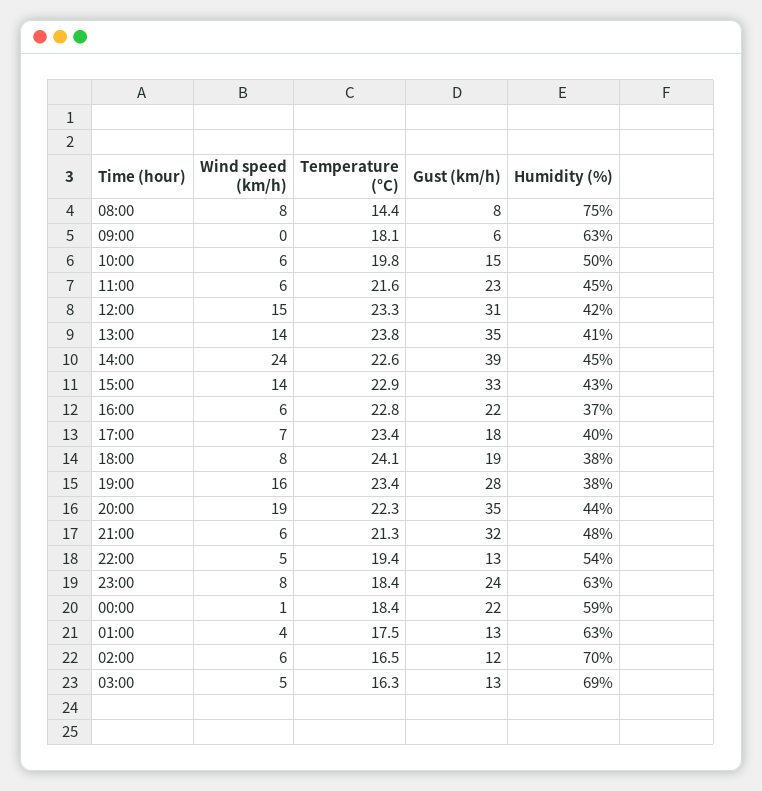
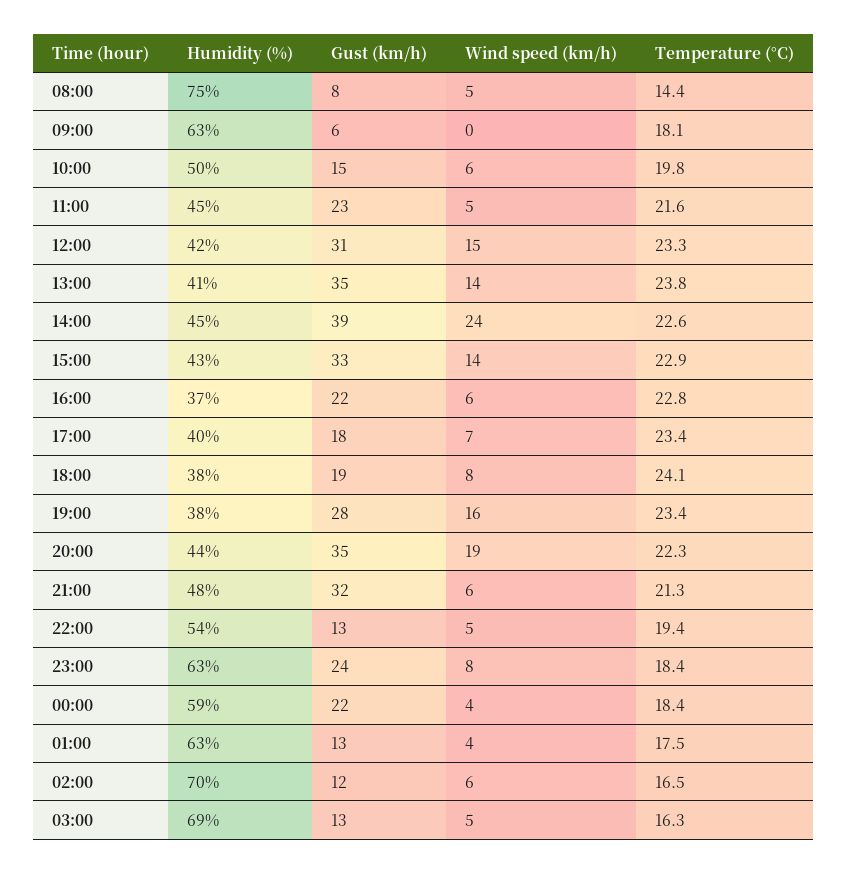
Wind speed (km/h), 08:00: 8 -> 5
Wind speed (km/h), 11:00: 6 -> 5
Wind speed (km/h), 00:00: 1 -> 4

